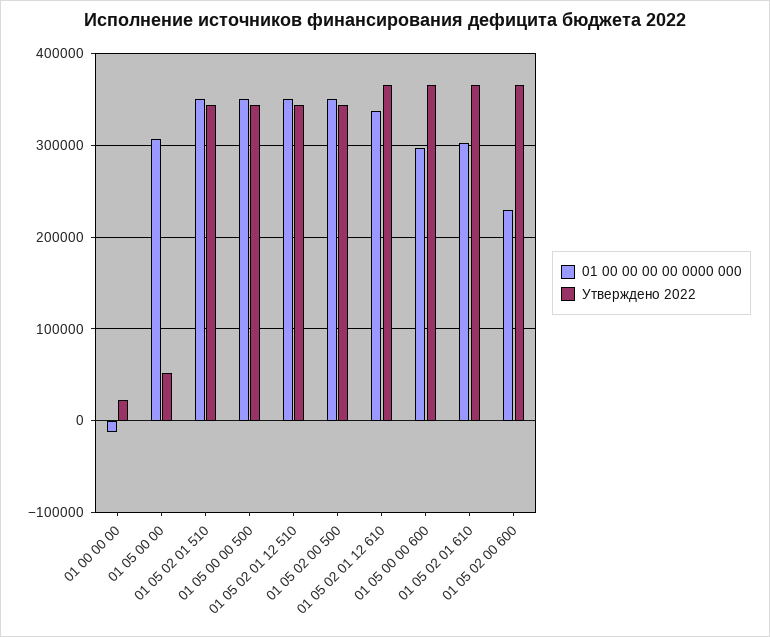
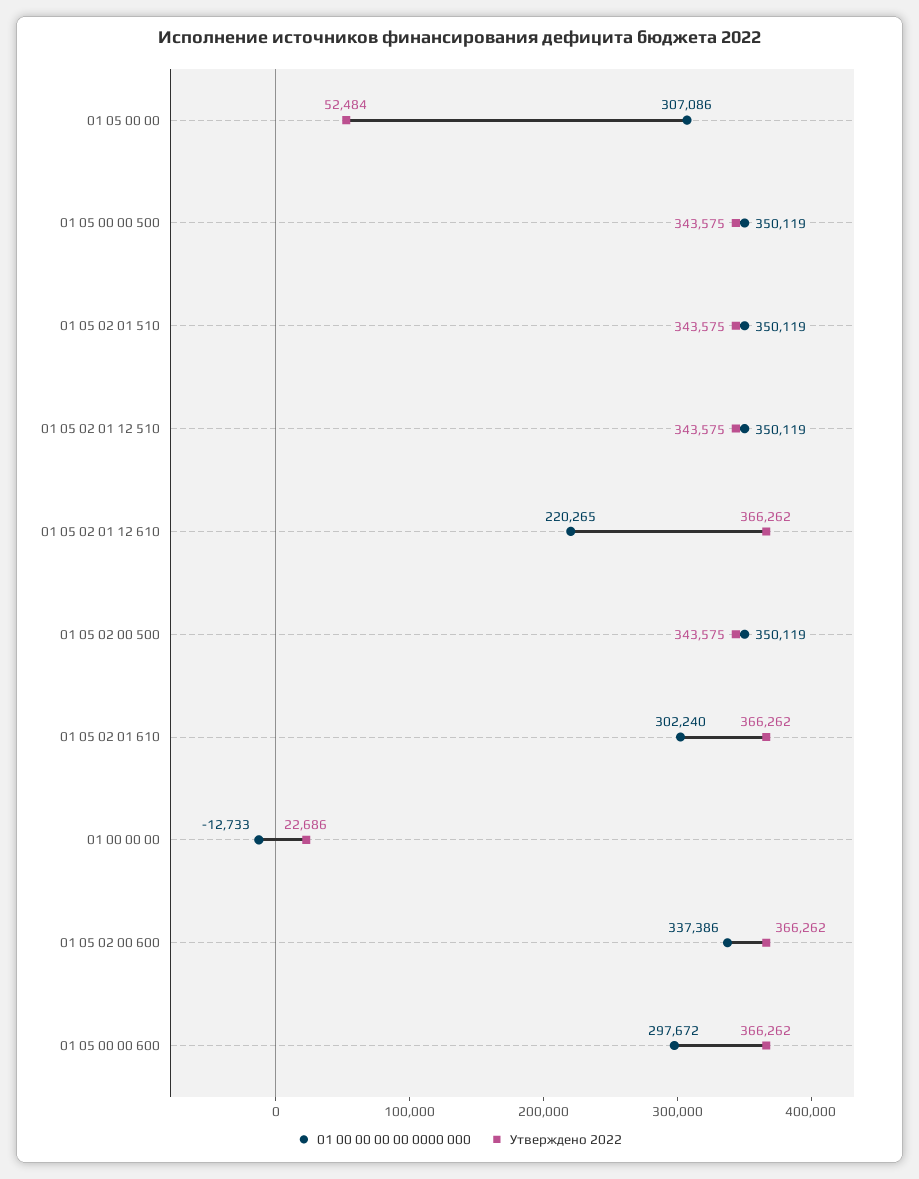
01 00 00 00 00 0000 000, 01 05 02 01 12 610: 340000 -> 220265
01 00 00 00 00 0000 000, 01 05 02 00 600: 230000 -> 337386

